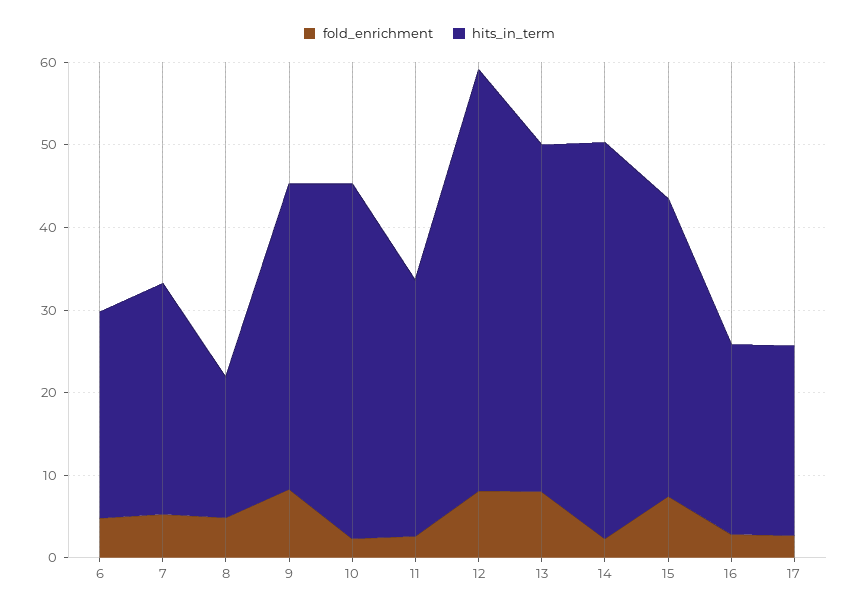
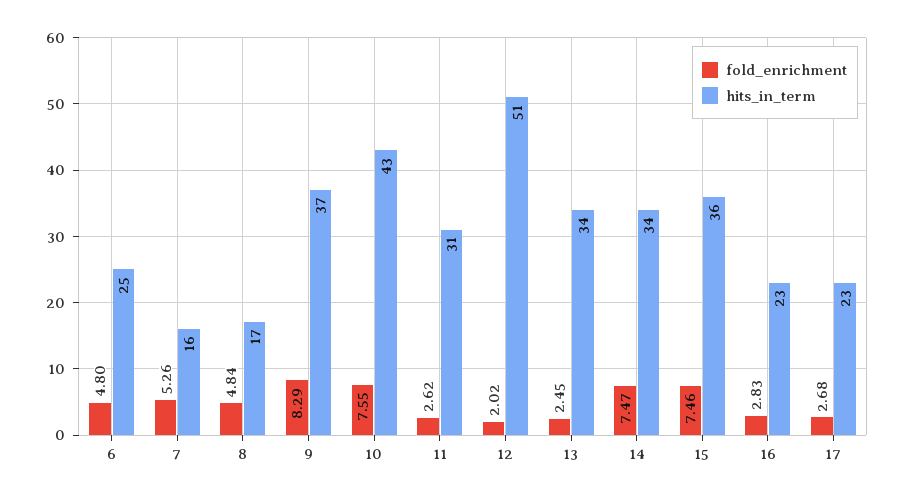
hits_in_term, 7: 28 -> 16
fold_enrichment, 10: 2 -> 7.55
fold_enrichment, 12: 8 -> 2.02
fold_enrichment, 13: 8 -> 2.45
hits_in_term, 13: 42 -> 34
fold_enrichment, 14: 2 -> 7.47
hits_in_term, 14: 48 -> 34

